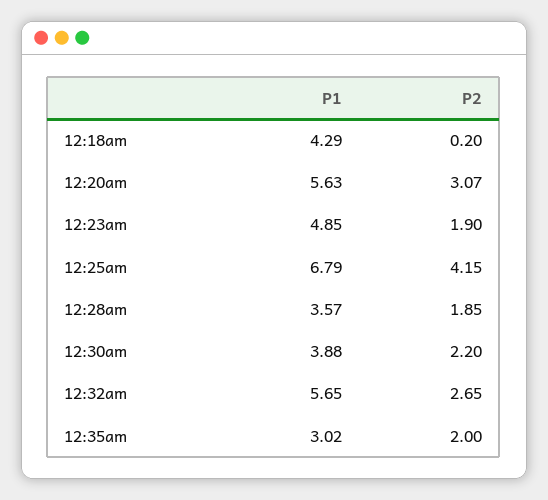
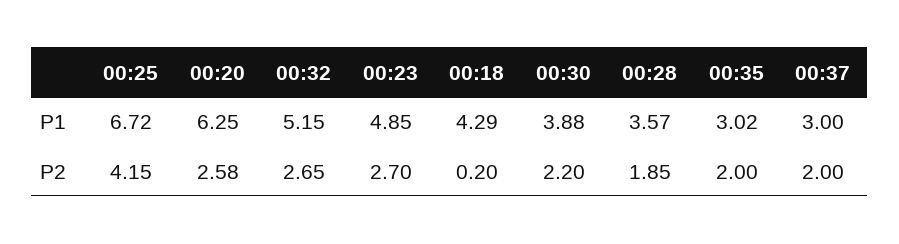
P1, 12:20am: 5.63 -> 6.25
P2, 12:20am: 3.07 -> 2.58
P2, 12:23am: 1.9 -> 2.7
P1, 12:25am: 6.79 -> 6.72
P1, 12:32am: 5.65 -> 5.15
P1, 00:37: none -> 3
P2, 00:37: none -> 2

